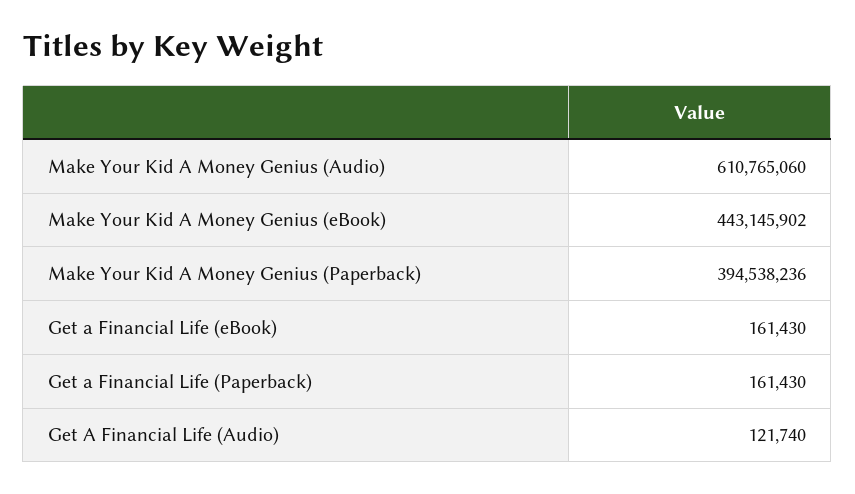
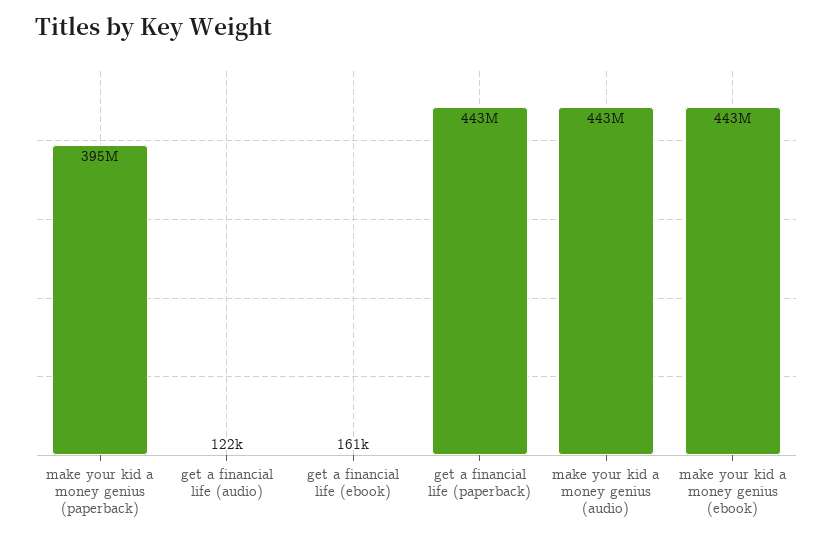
Make Your Kid A Money Genius (Audio): 610765060 -> 443000000
Get a Financial Life (Paperback): 161430 -> 443000000

